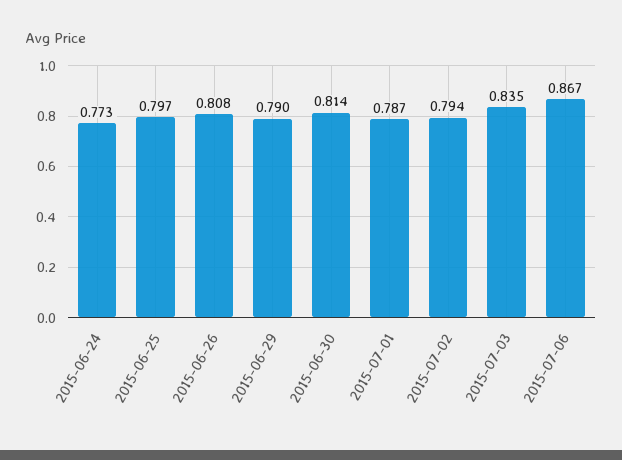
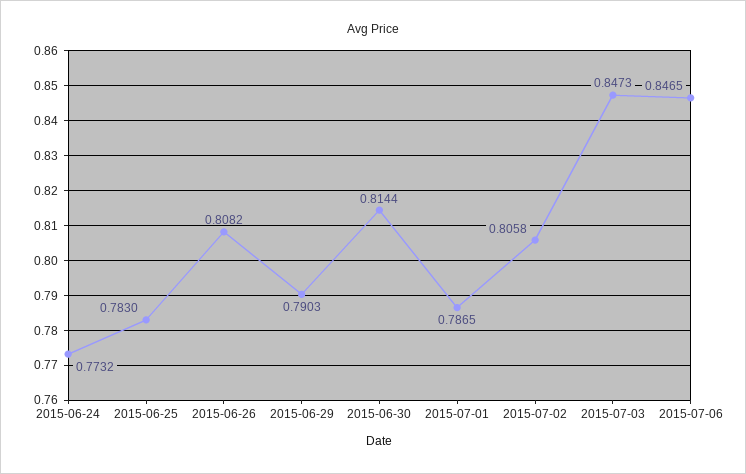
2015-06-25: 0.797 -> 0.783
2015-07-02: 0.794 -> 0.8058
2015-07-03: 0.835 -> 0.8473
2015-07-06: 0.867 -> 0.8465

